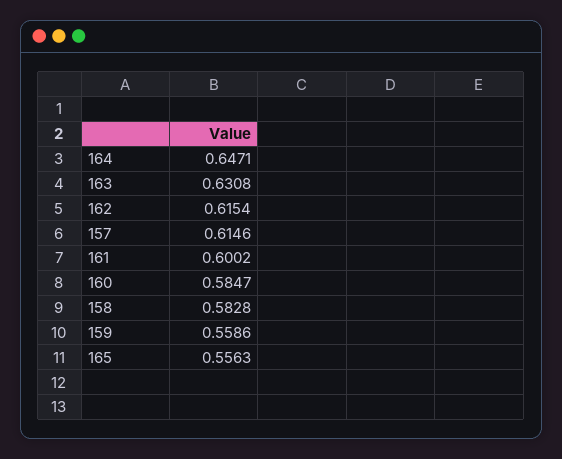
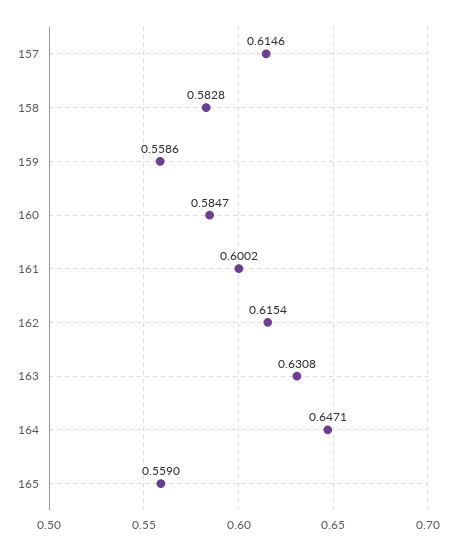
165: 0.5563 -> 0.559

